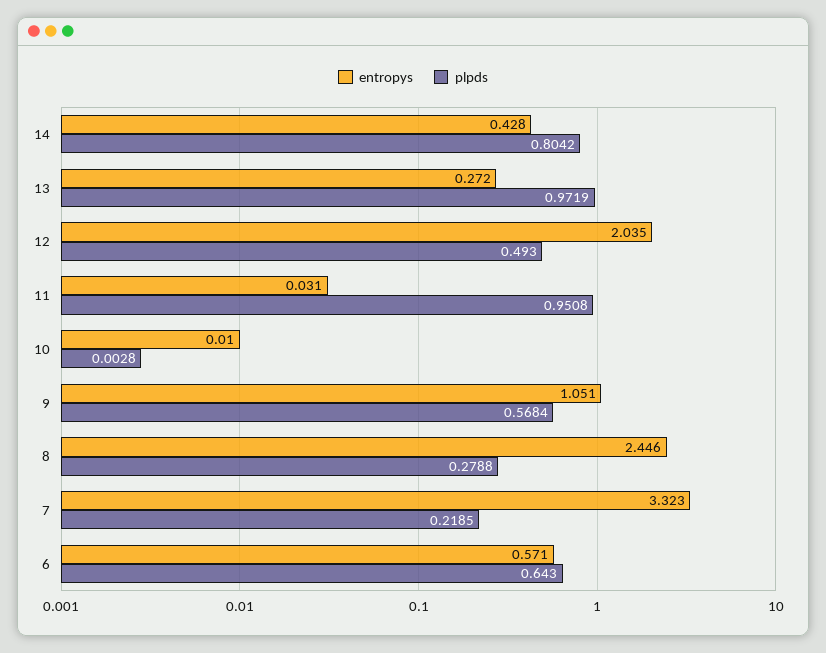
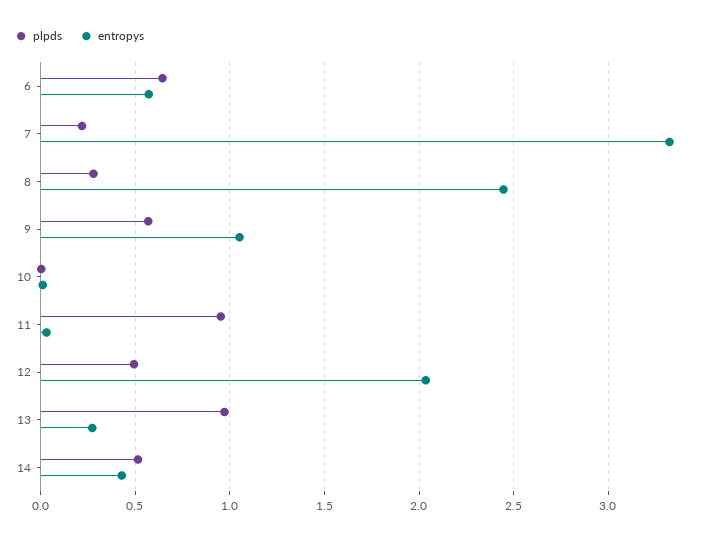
plpds, 14: 0.8042 -> 0.5

